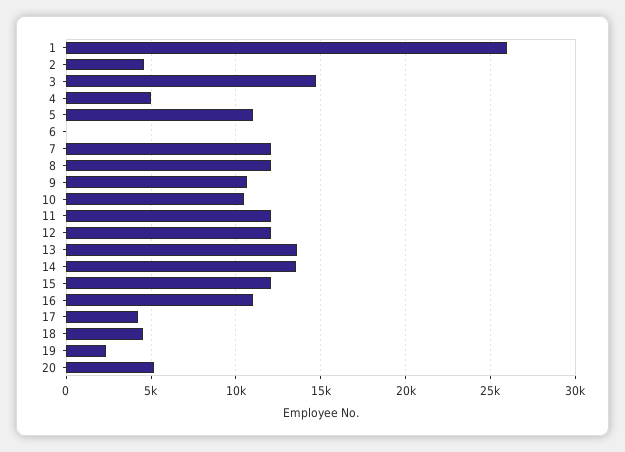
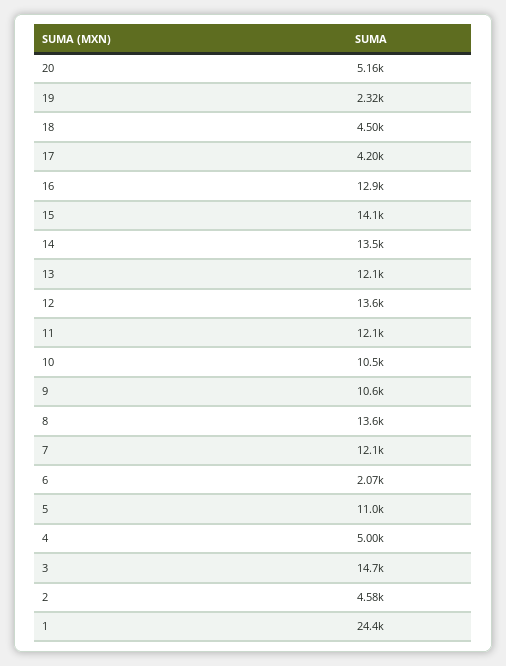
1: 26000 -> 24400
6: 0 -> 2070
8: 12000 -> 13600
12: 12000 -> 13600
13: 13500 -> 12100
15: 12000 -> 14100
16: 11000 -> 12900

